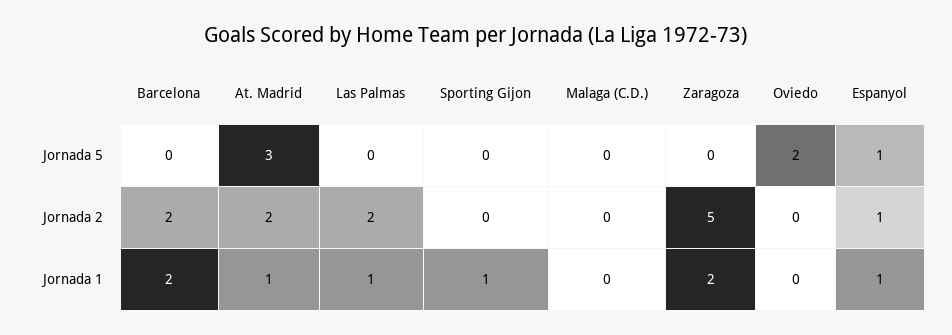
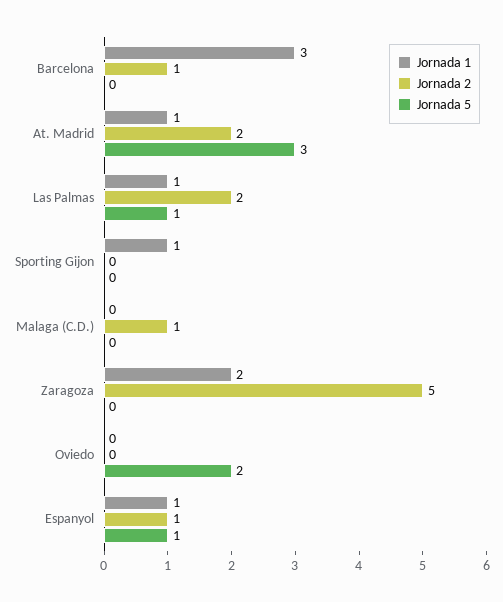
Jornada 5, Las Palmas: 0 -> 1
Jornada 2, Barcelona: 2 -> 1
Jornada 2, Malaga (C.D.): 0 -> 1
Jornada 1, Barcelona: 2 -> 3

